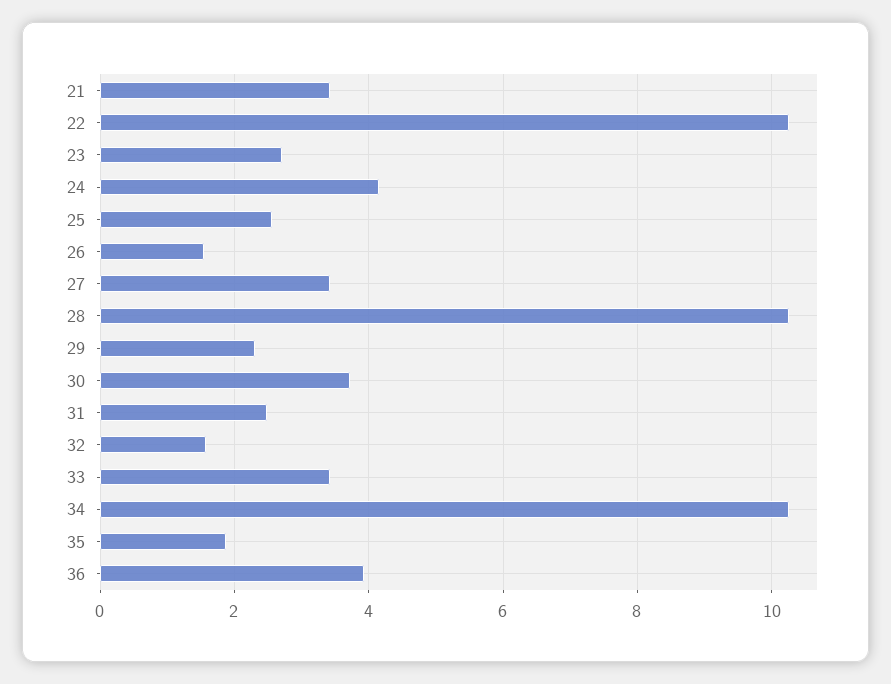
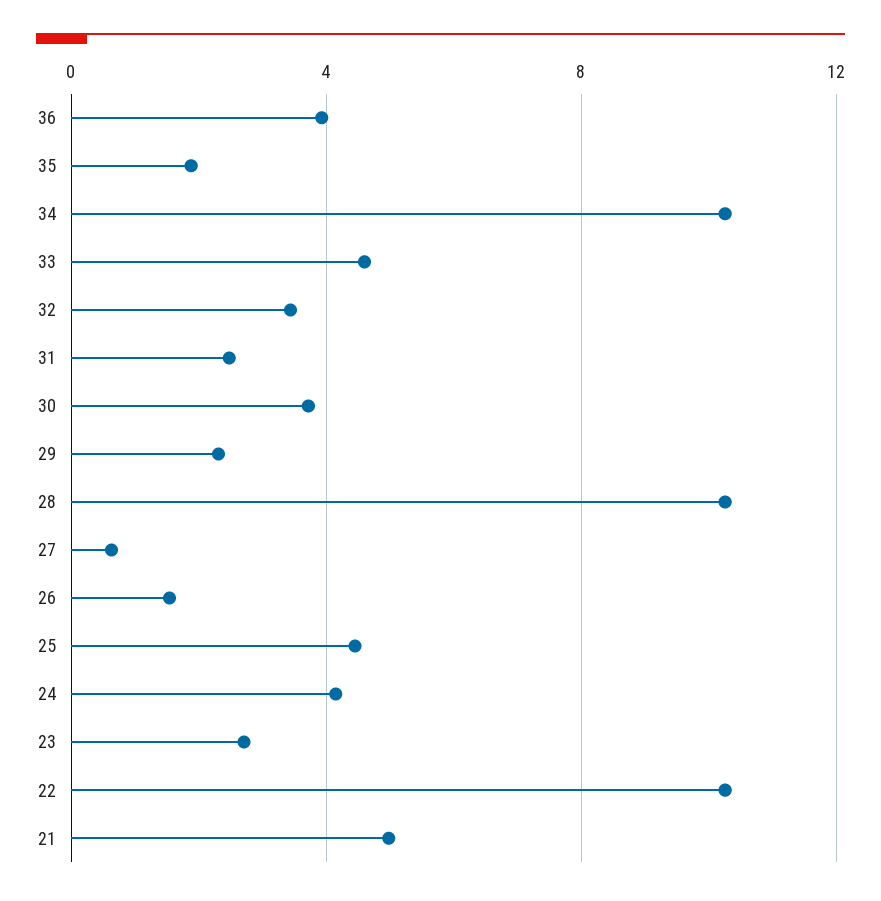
21: 3.4 -> 5
25: 2.6 -> 4.5
27: 3.4 -> 0.5
32: 1.6 -> 3.5
33: 3.4 -> 4.5

